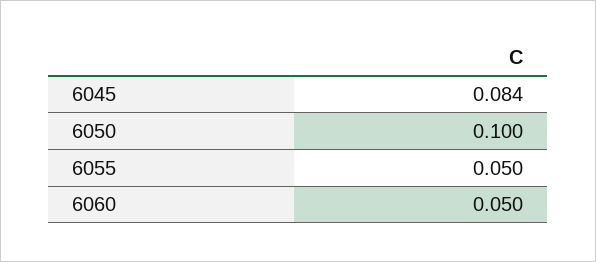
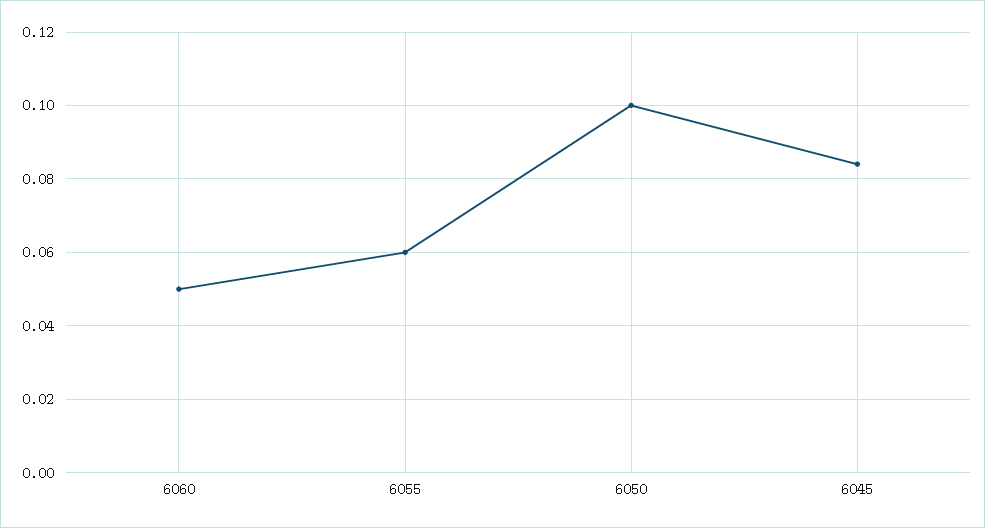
6055: 0.05 -> 0.06

